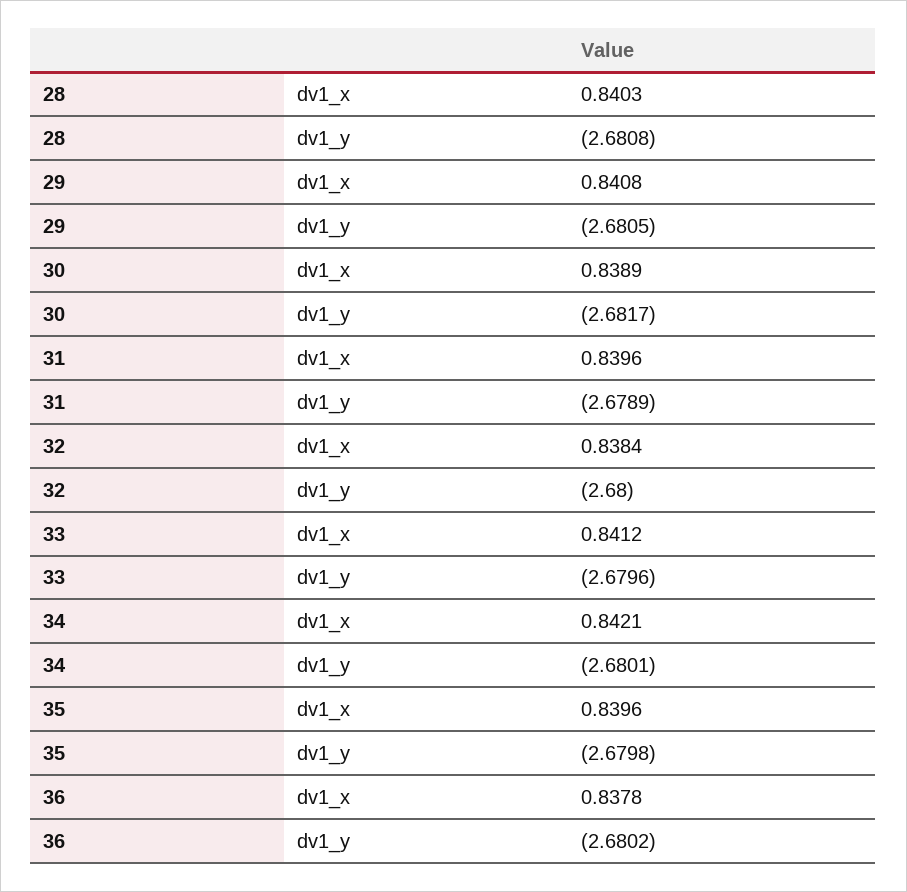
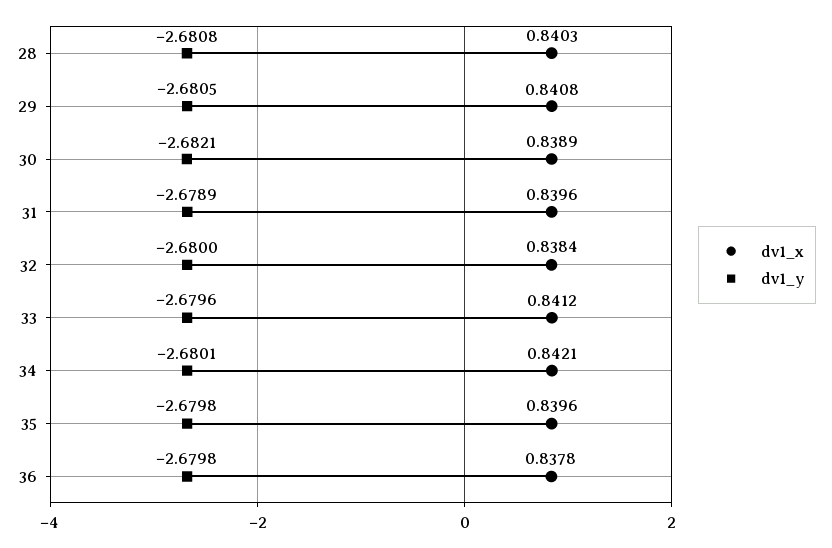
dv1_y, 30: -2.6817 -> -2.6821
dv1_y, 36: -2.6802 -> -2.6798

